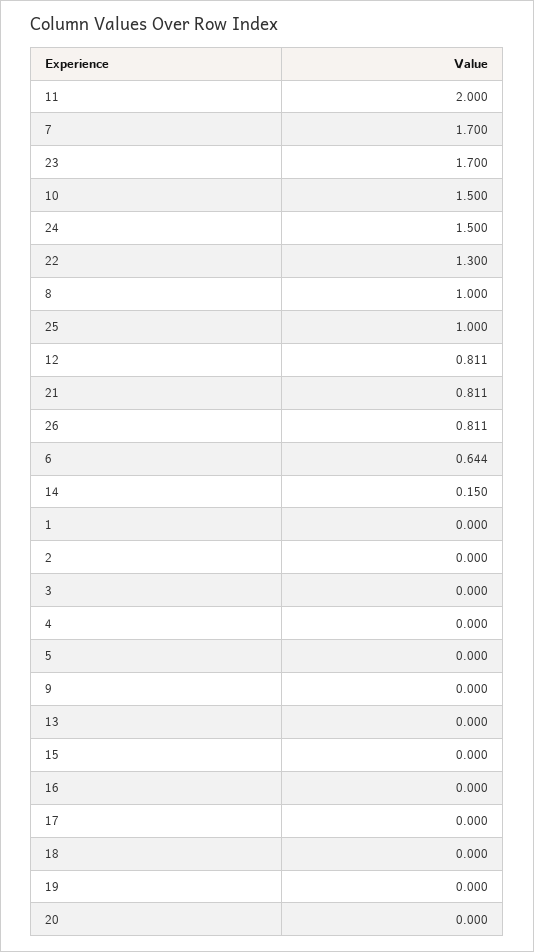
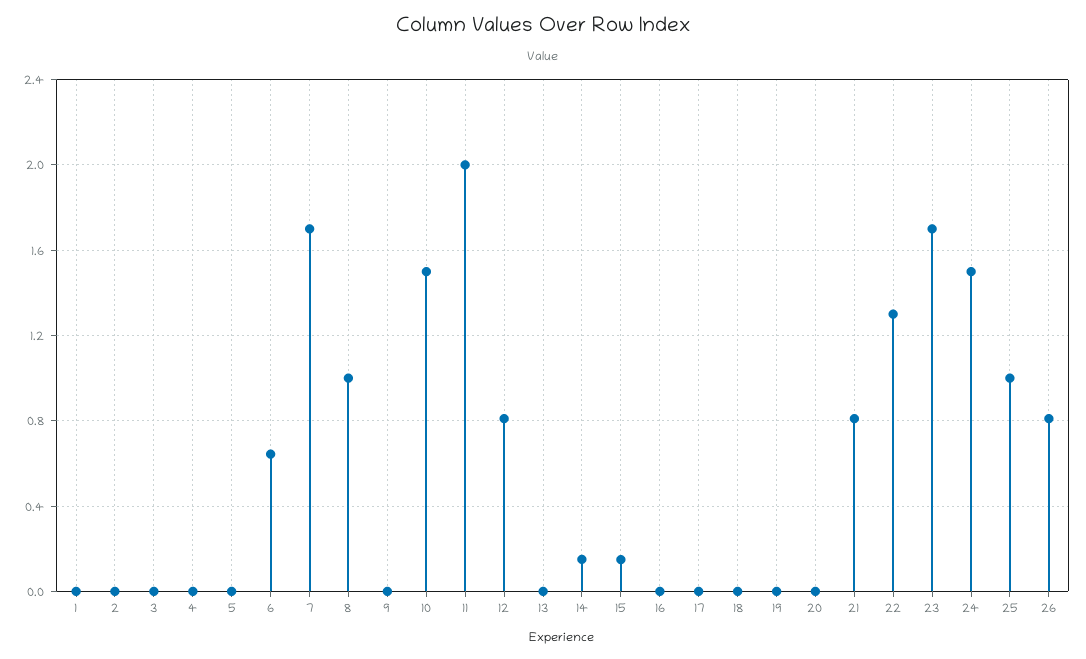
15: 0 -> 0.15

